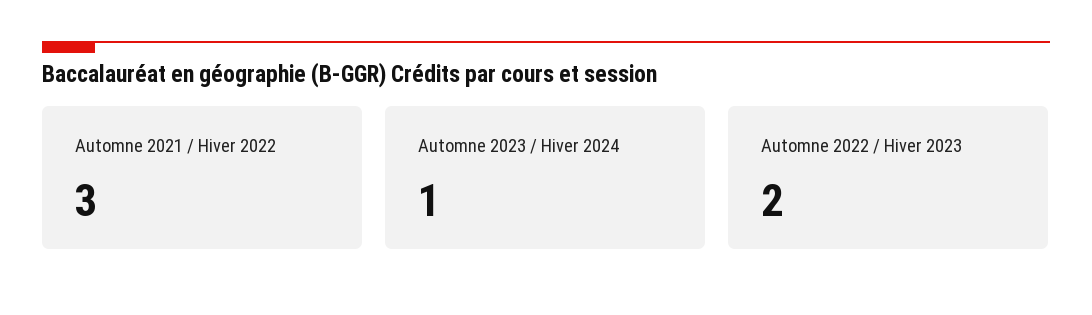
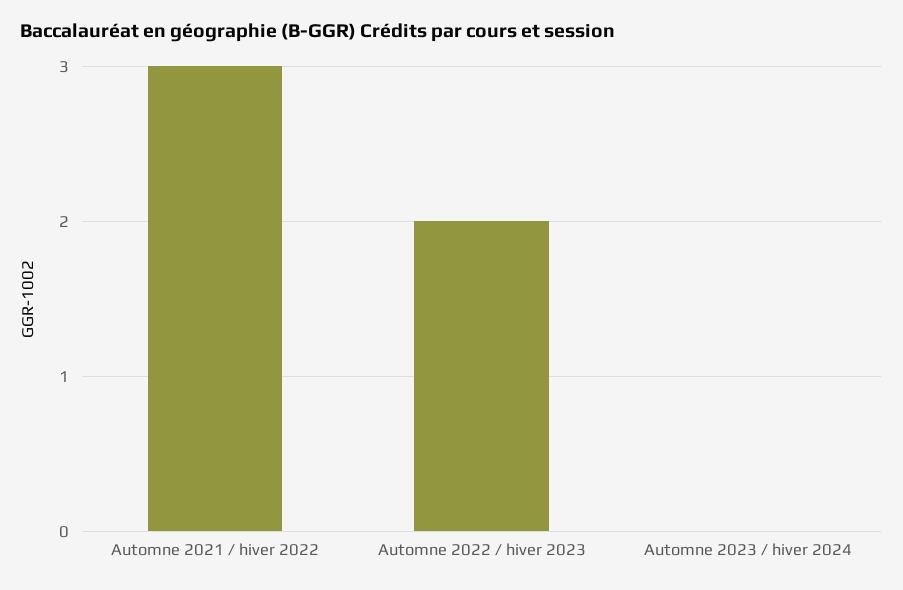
Automne 2023 / Hiver 2024: 1 -> 0

